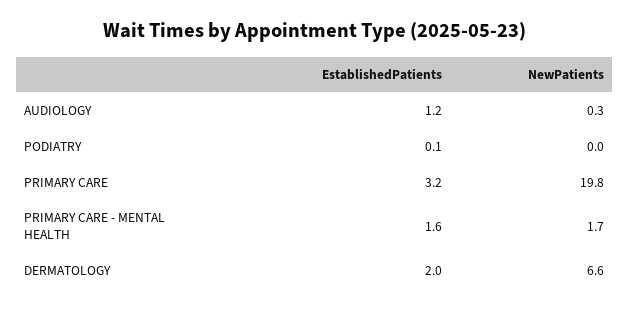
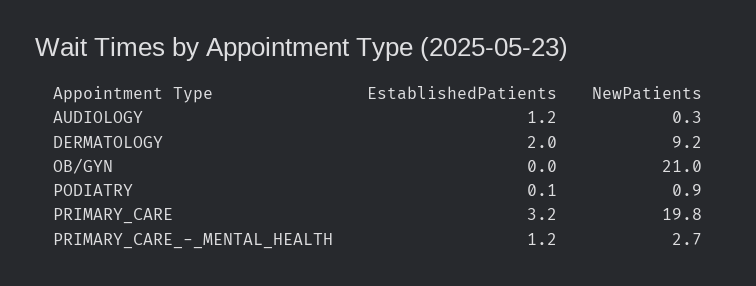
NewPatients, PODIATRY: 0 -> 0.9
EstablishedPatients, PRIMARY CARE - MENTAL HEALTH: 1.6 -> 1.2
NewPatients, PRIMARY CARE - MENTAL HEALTH: 1.7 -> 2.7
NewPatients, DERMATOLOGY: 6.6 -> 9.2
EstablishedPatients, OB/GYN: none -> 0
NewPatients, OB/GYN: none -> 21

